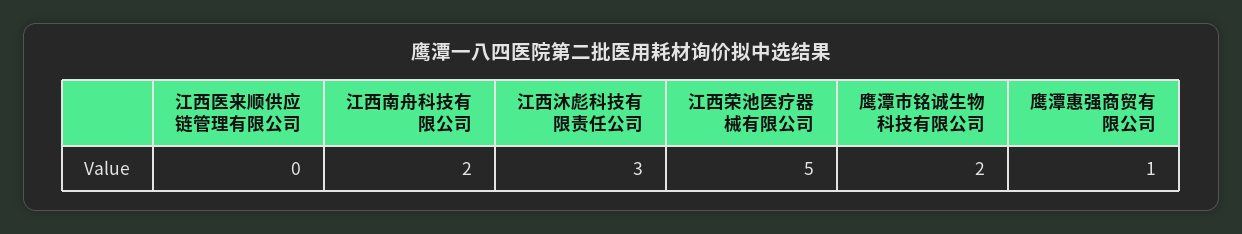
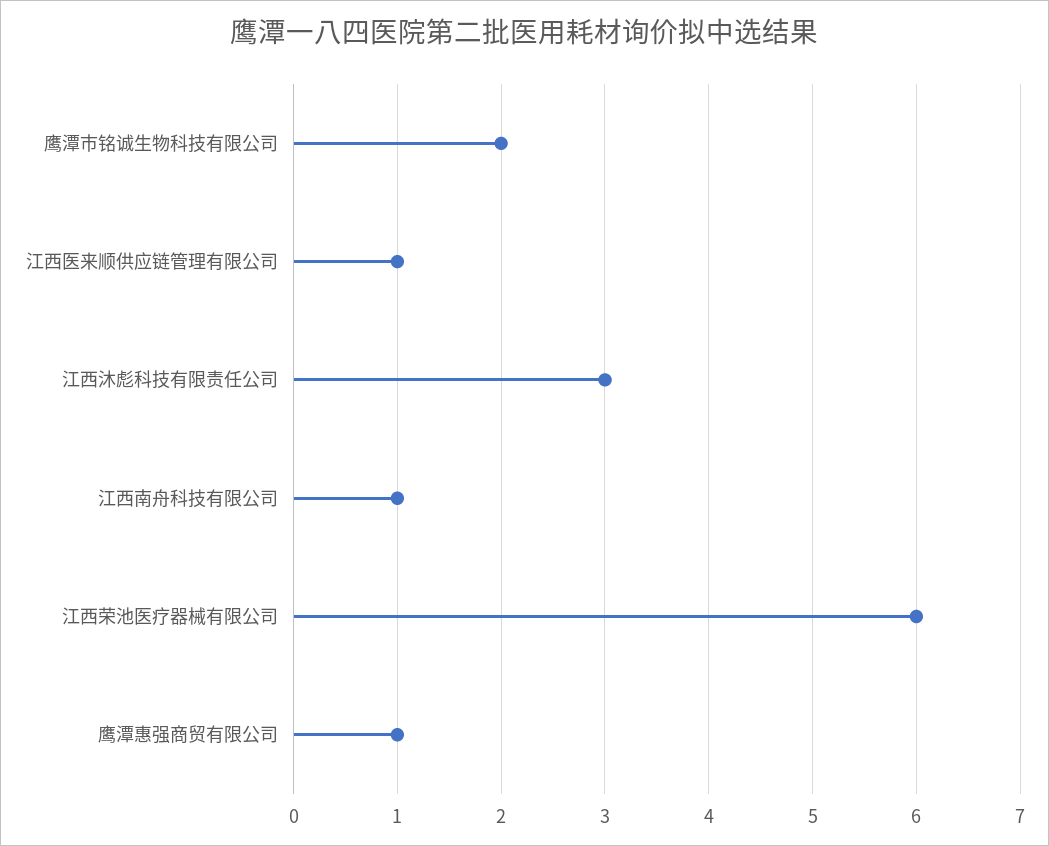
江西医来顺供应链管理有限公司: 0 -> 1
江西南舟科技有限公司: 2 -> 1
江西荣池医疗器械有限公司: 5 -> 6

